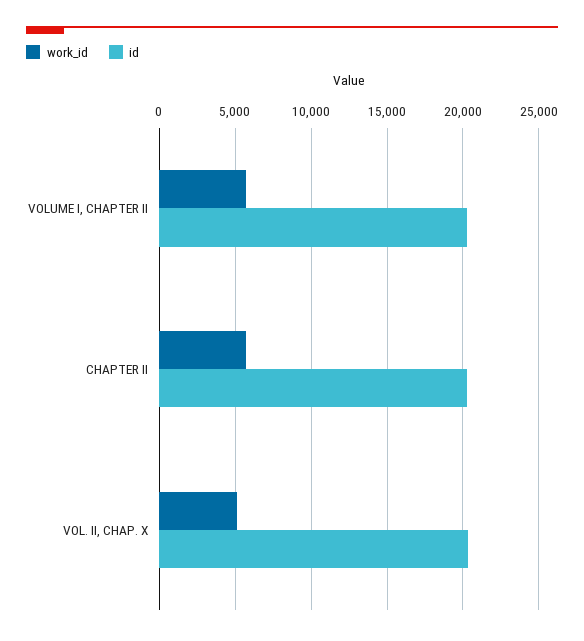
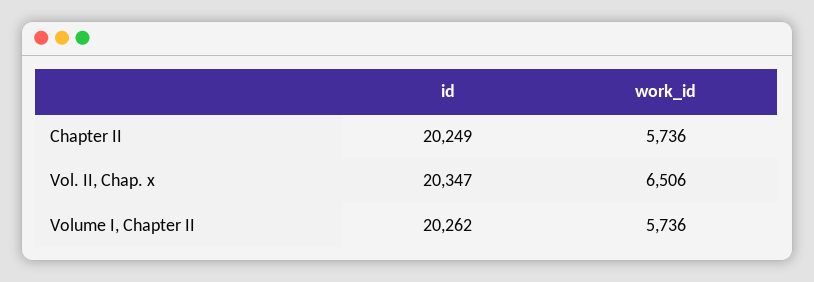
work_id, VOL. II, CHAP. X: 5000 -> 6506

